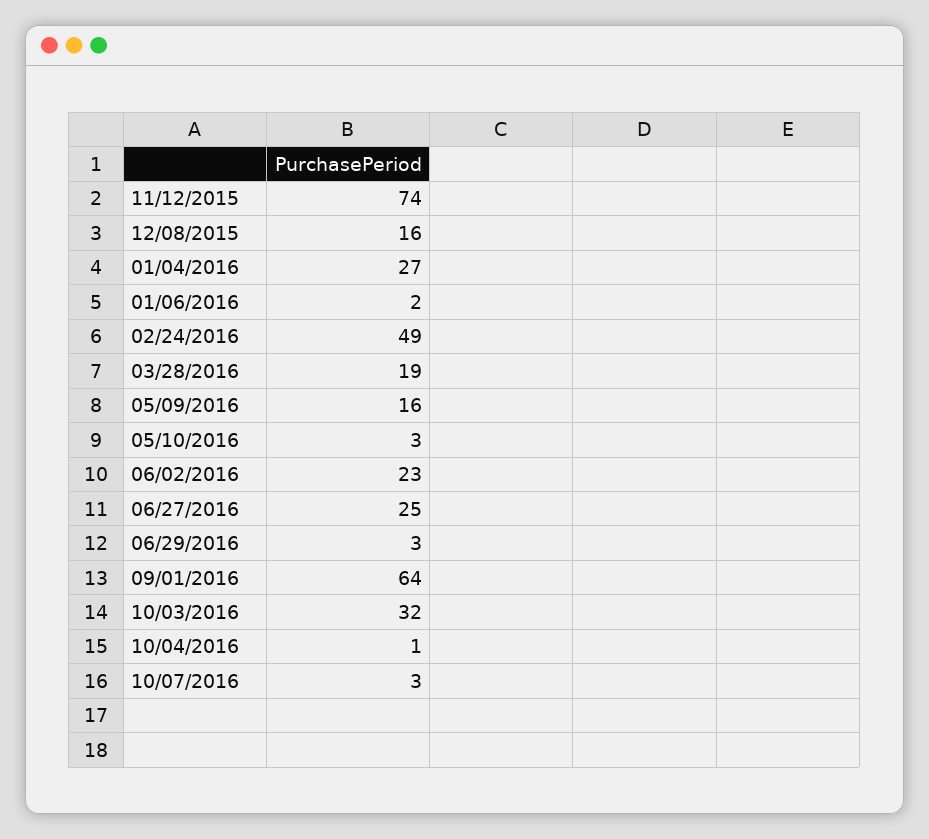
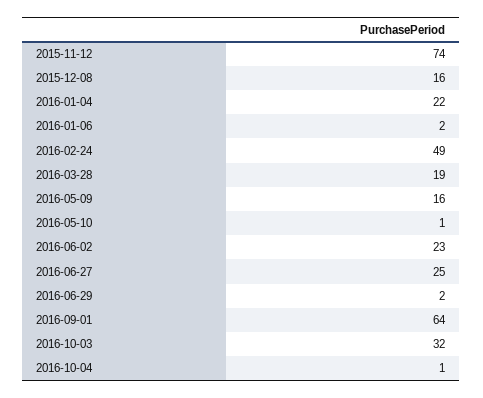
01/04/2016: 27 -> 22
05/10/2016: 3 -> 1
06/29/2016: 3 -> 2
10/07/2016: 3 -> none

